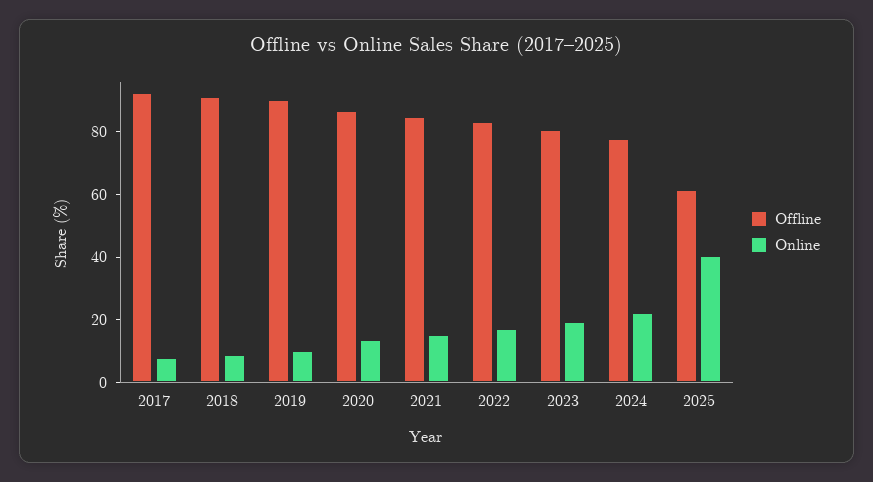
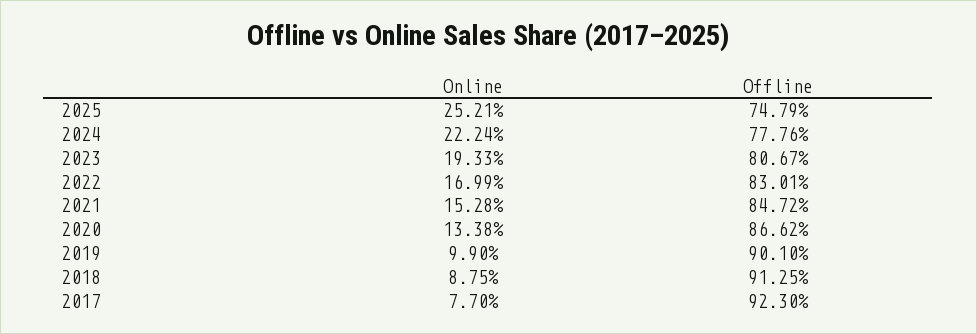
Offline, 2025: 60 -> 74.79
Online, 2025: 40 -> 25.21

